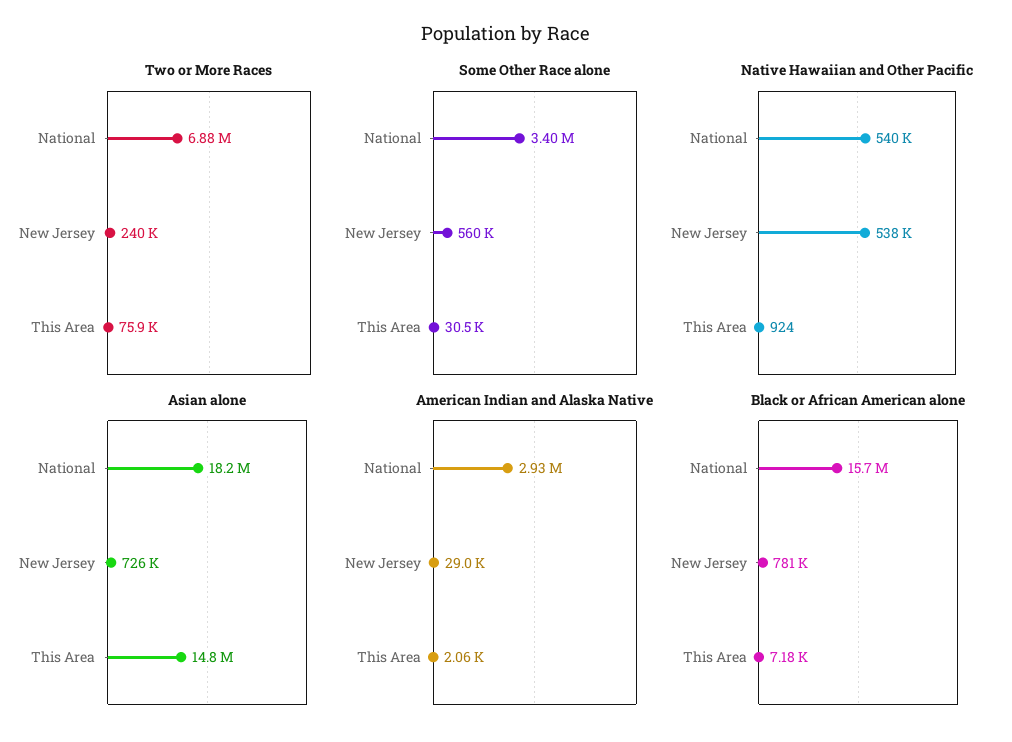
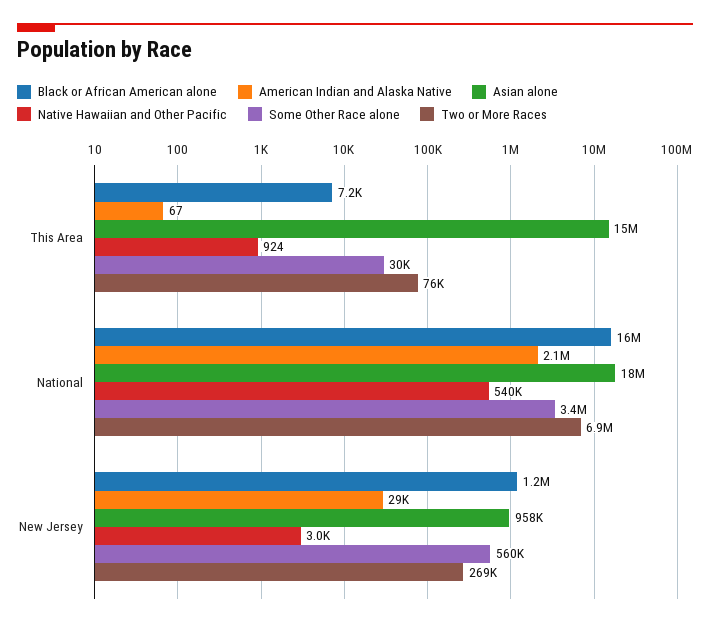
Two or More Races, New Jersey: 240000 -> 269000
Native Hawaiian and Other Pacific, New Jersey: 538000 -> 3000
Asian alone, New Jersey: 726000 -> 958000
American Indian and Alaska Native, National: 2930000 -> 2100000
American Indian and Alaska Native, This Area: 2060 -> 67
Black or African American alone, New Jersey: 781000 -> 1200000

